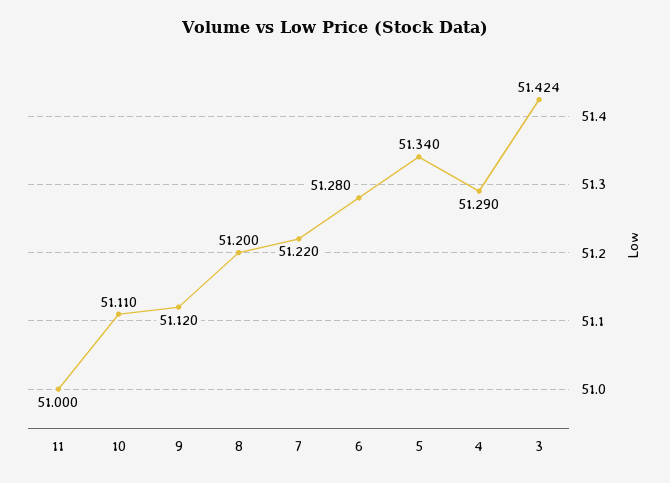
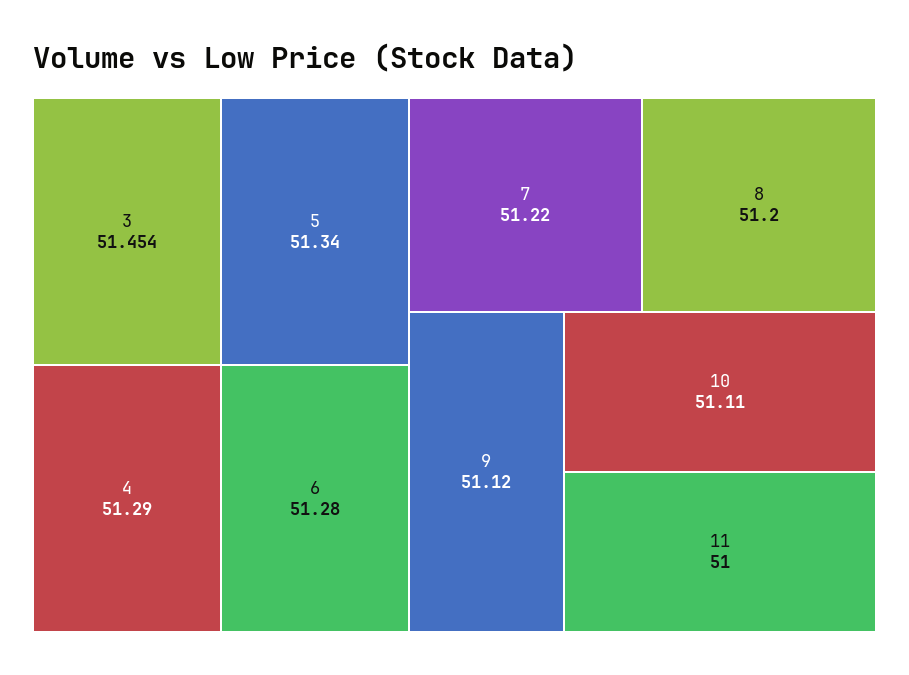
3: 51.424 -> 51.454

